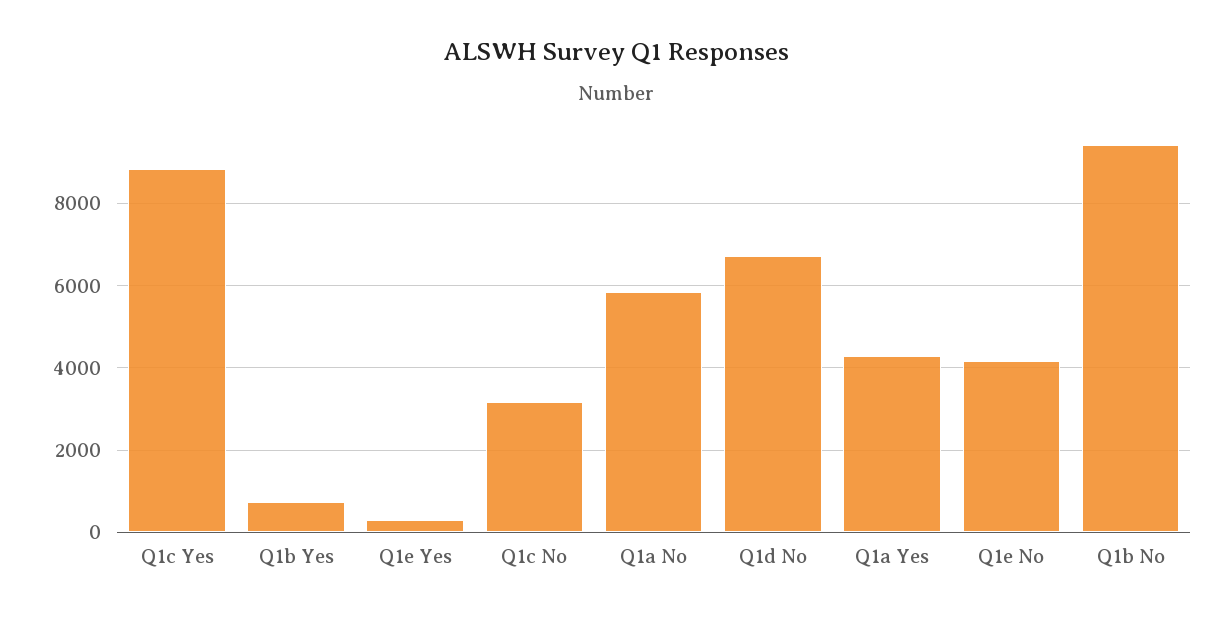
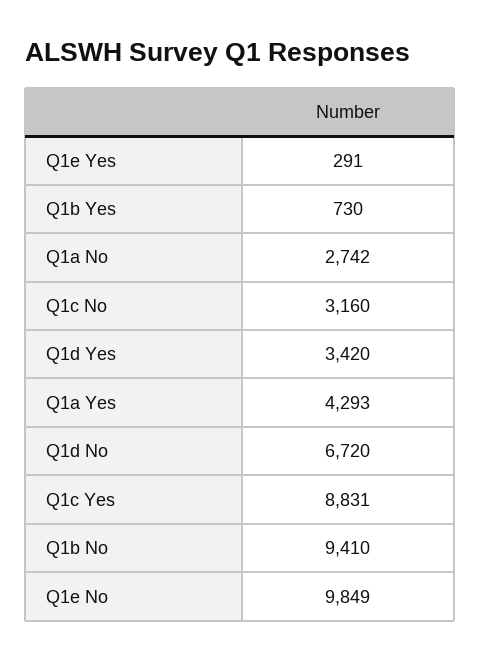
Q1a No: 5800 -> 2742
Q1e No: 4200 -> 9849
Q1d Yes: none -> 3420

